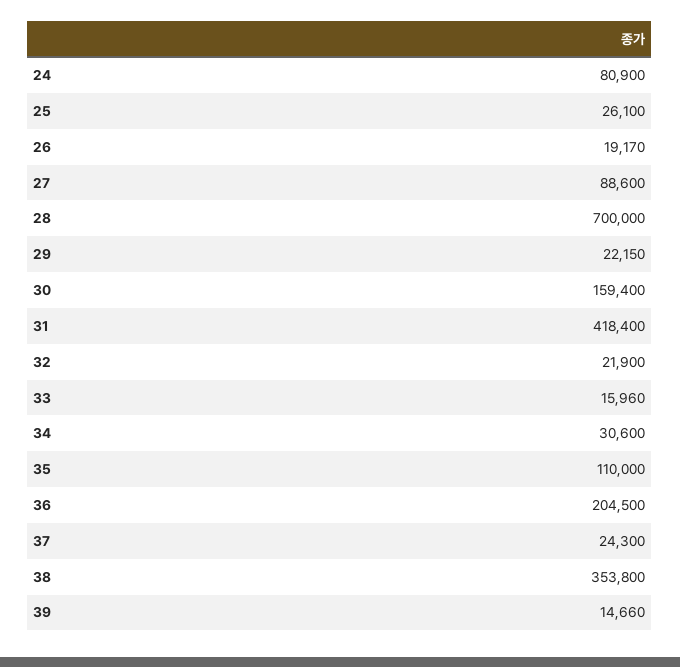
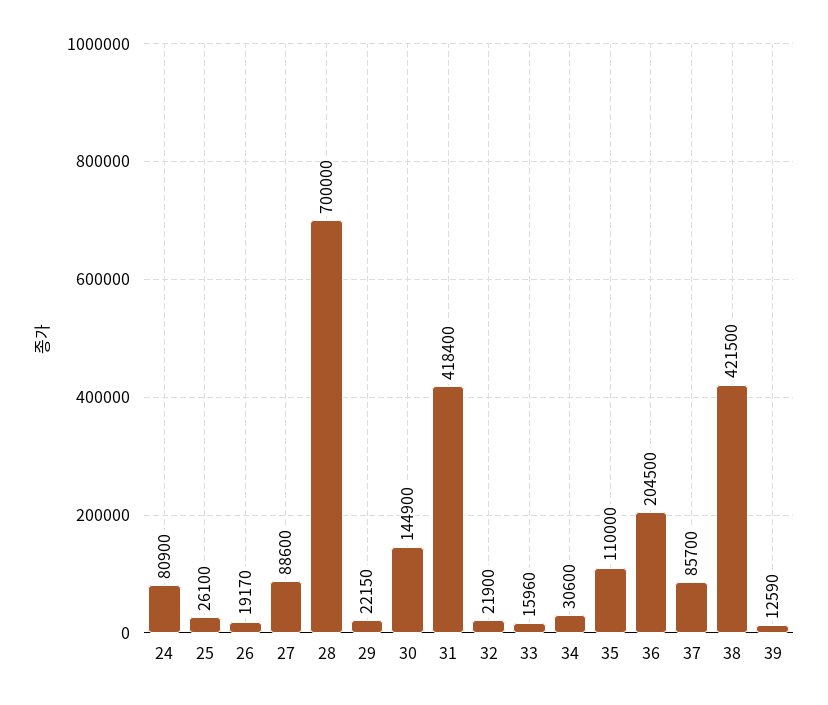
30: 159400 -> 144900
37: 24300 -> 85700
38: 353800 -> 421500
39: 14660 -> 12590

